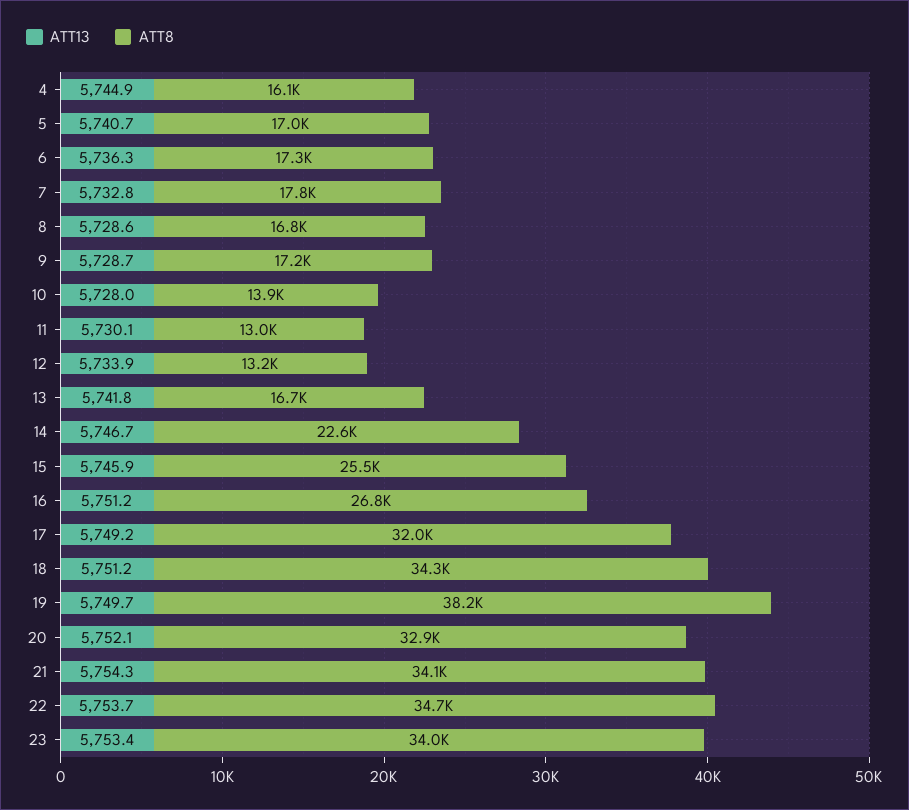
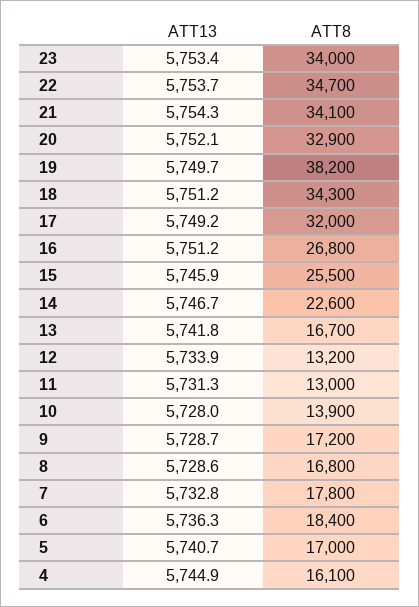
ATT8, 6: 17300 -> 18400
ATT13, 11: 5730.1 -> 5731.3

